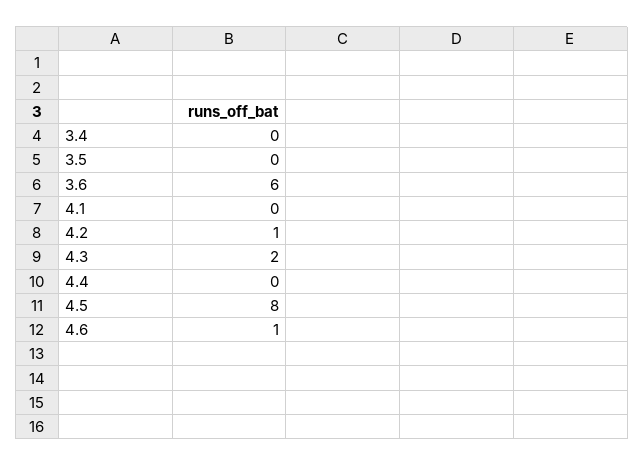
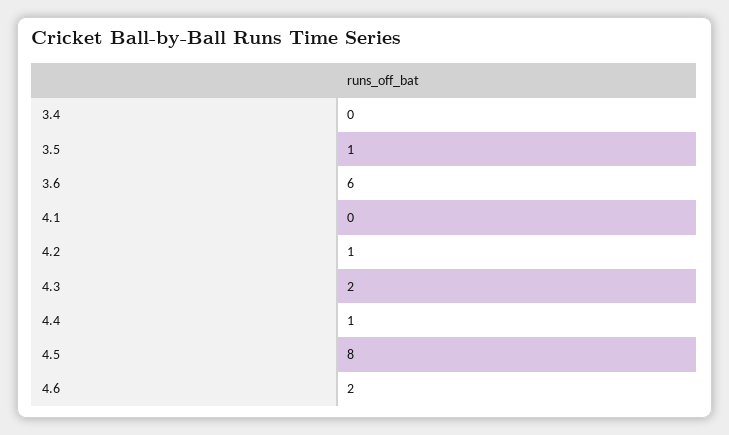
3.5: 0 -> 1
4.4: 0 -> 1
4.6: 1 -> 2

